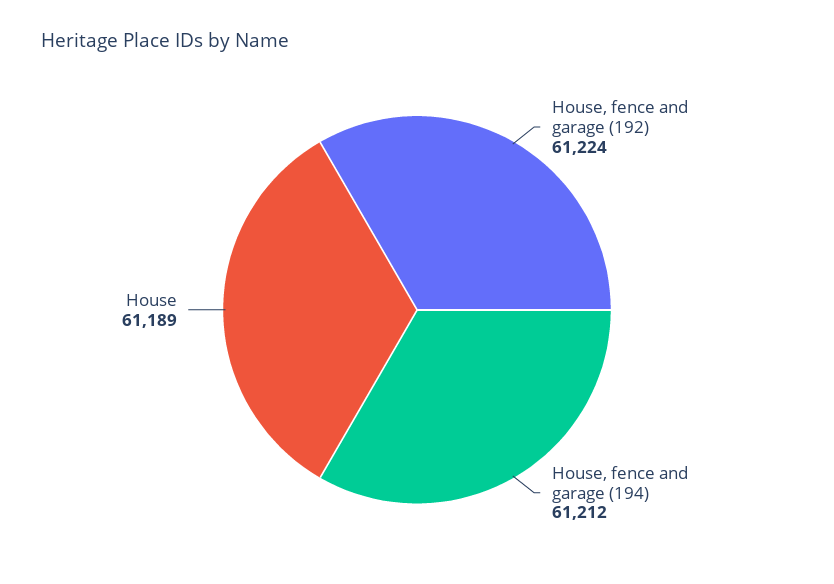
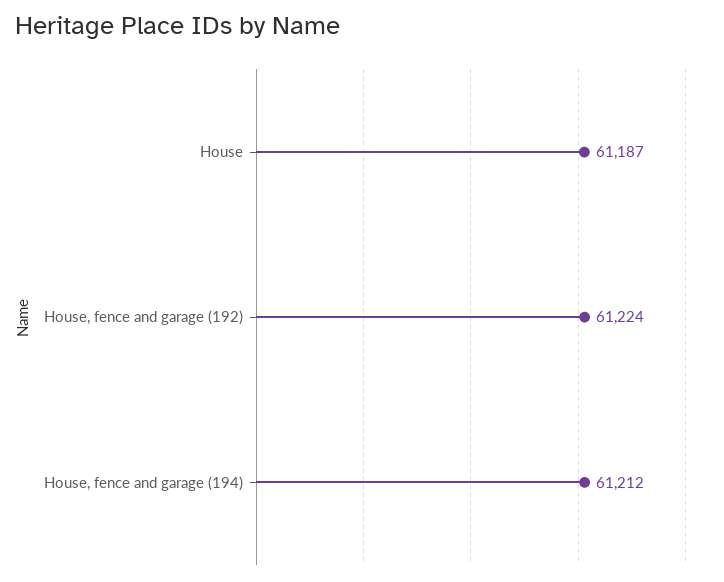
House: 61189 -> 61187

